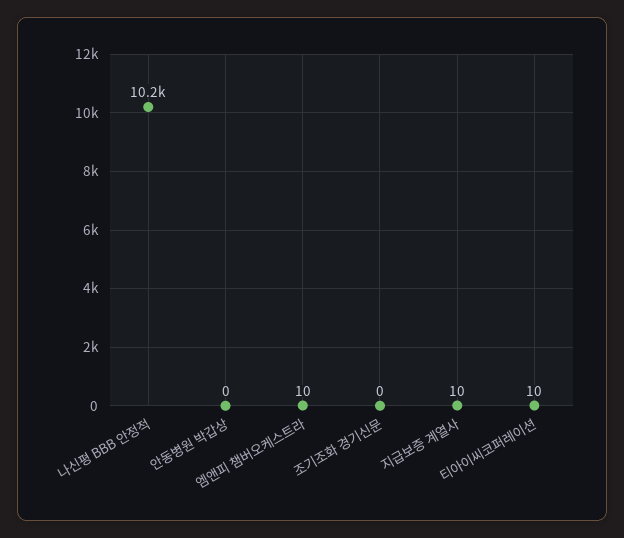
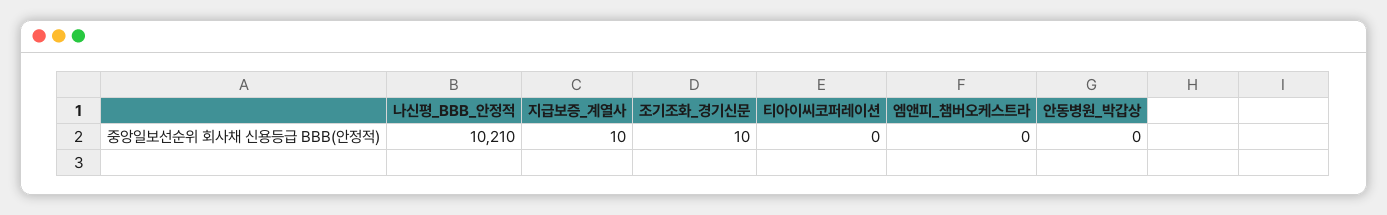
엠앤피 챔버오케스트라: 10 -> 0
조기조화 경기신문: 0 -> 10
티아이씨코퍼레이션: 10 -> 0

